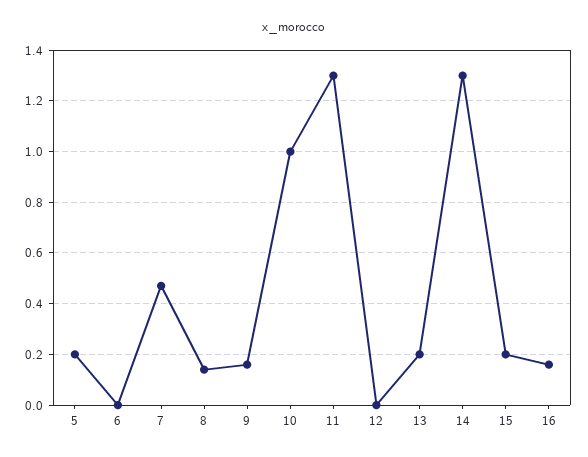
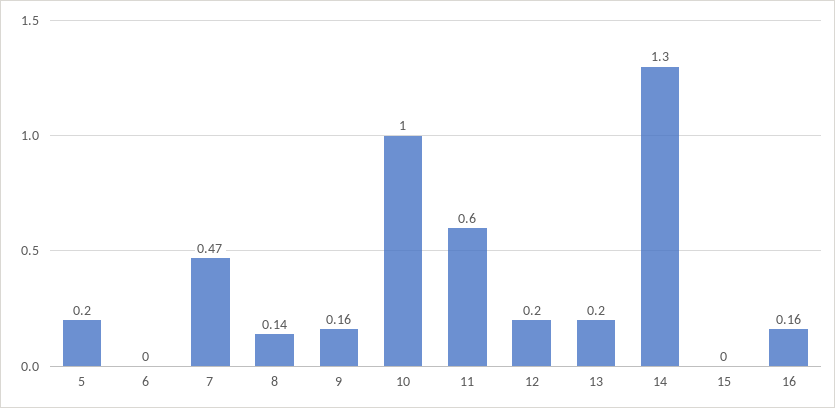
11: 1.3 -> 0.6
12: 0 -> 0.2
15: 0.2 -> 0

